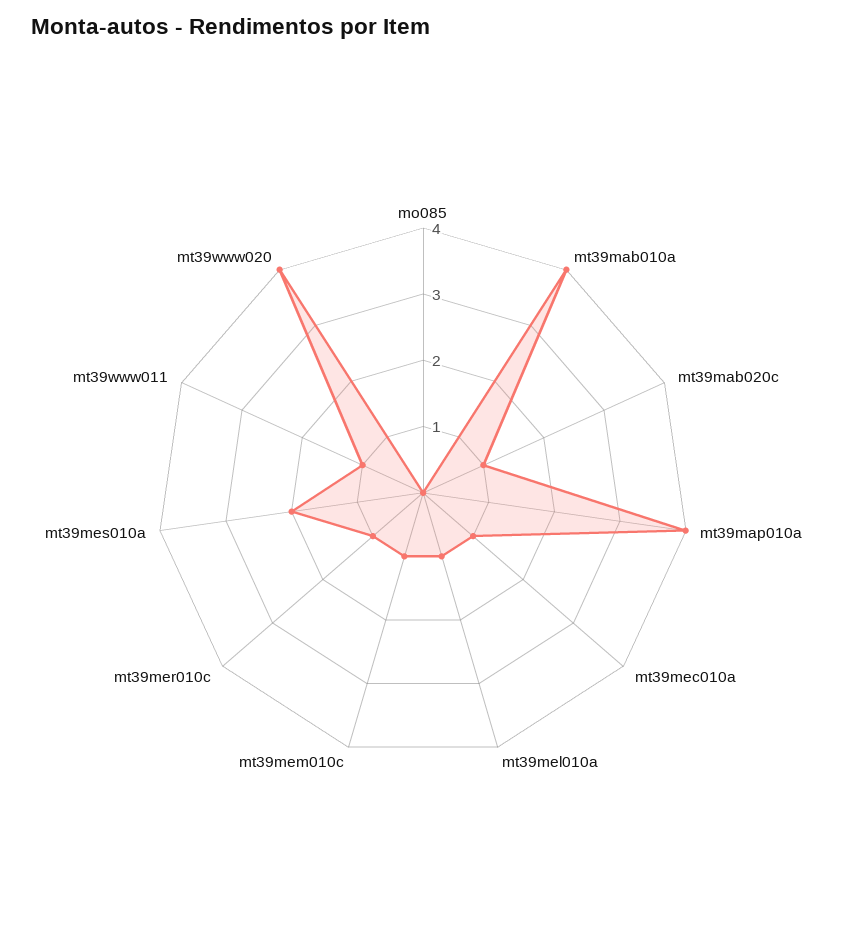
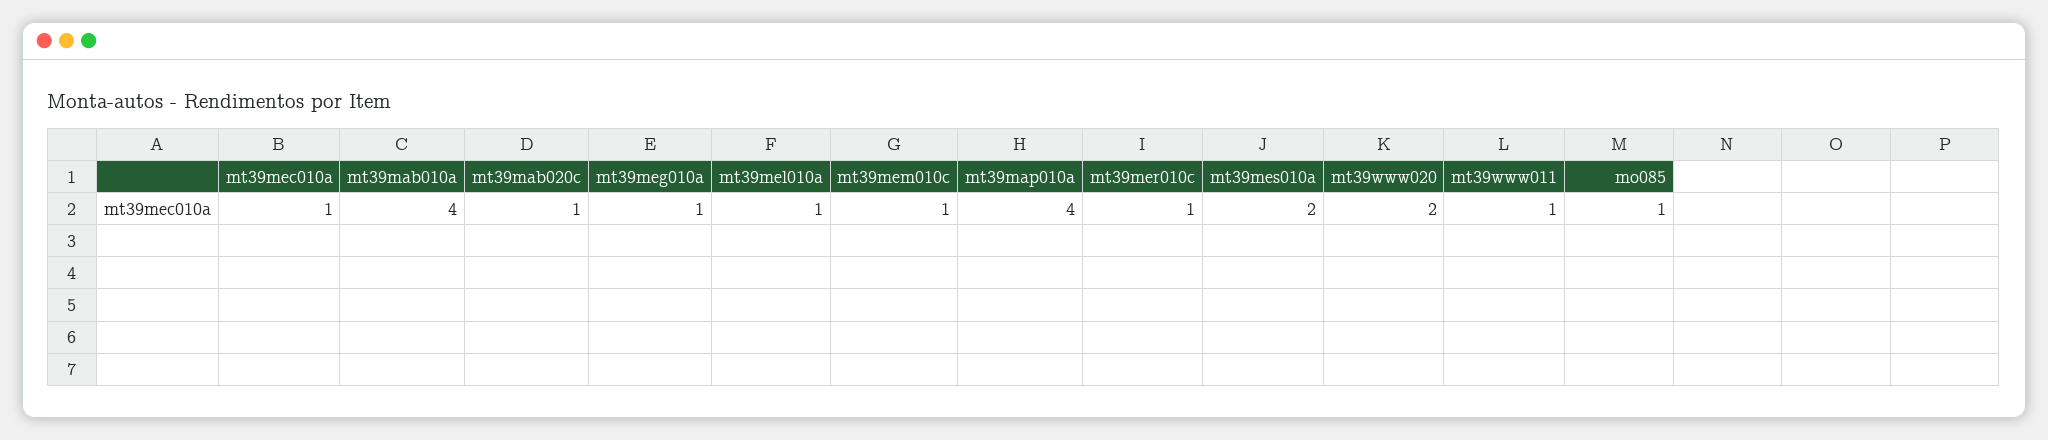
mo085: 0 -> 1
mt39www020: 4 -> 2
mt39meg010a: none -> 1

